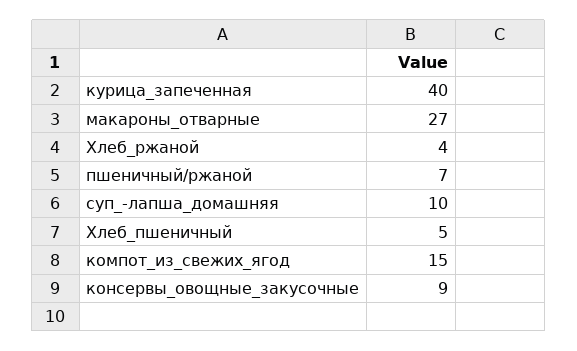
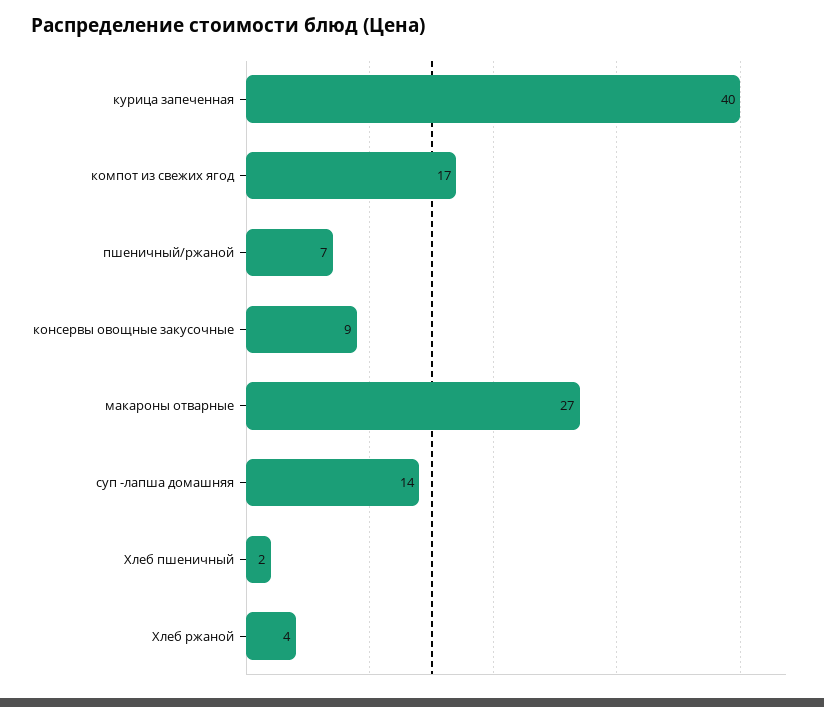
суп_-лапша_домашняя: 10 -> 14
Хлеб_пшеничный: 5 -> 2
компот_из_свежих_ягод: 15 -> 17

